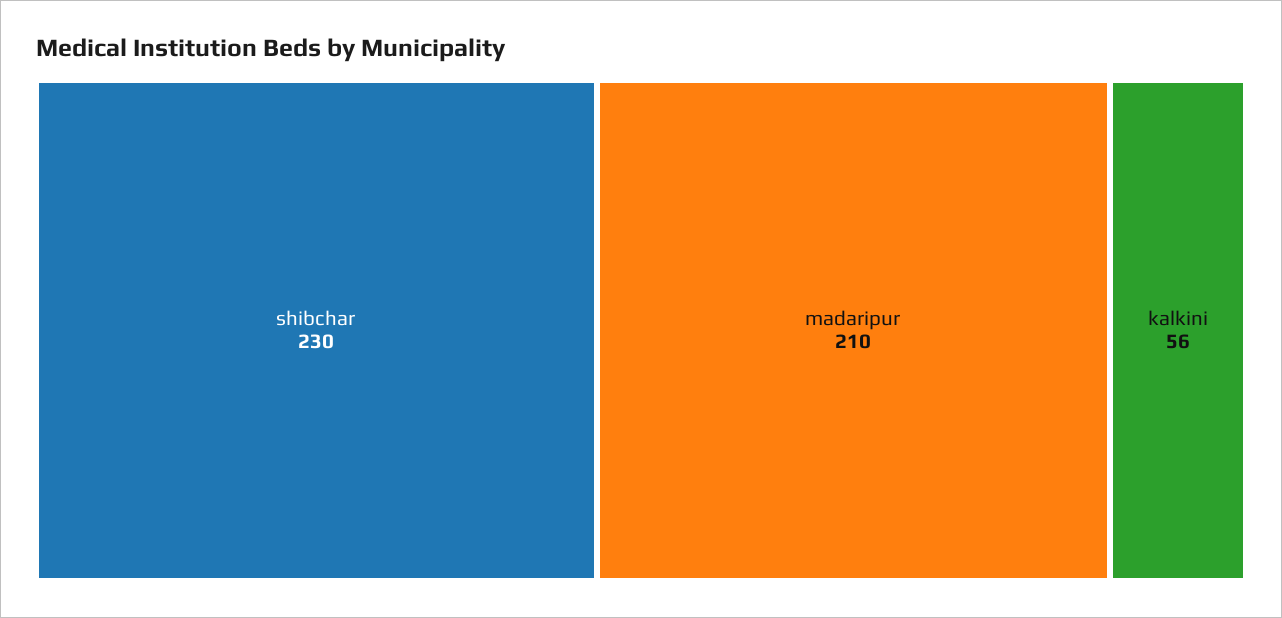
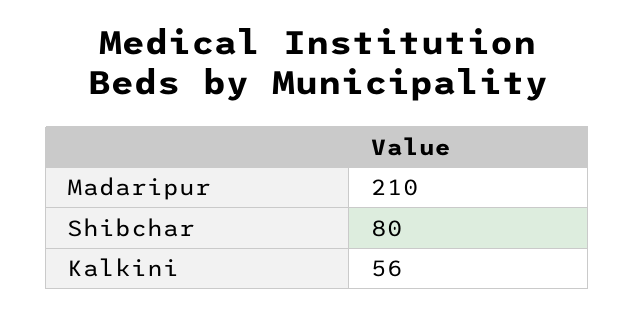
shibchar: 230 -> 80

